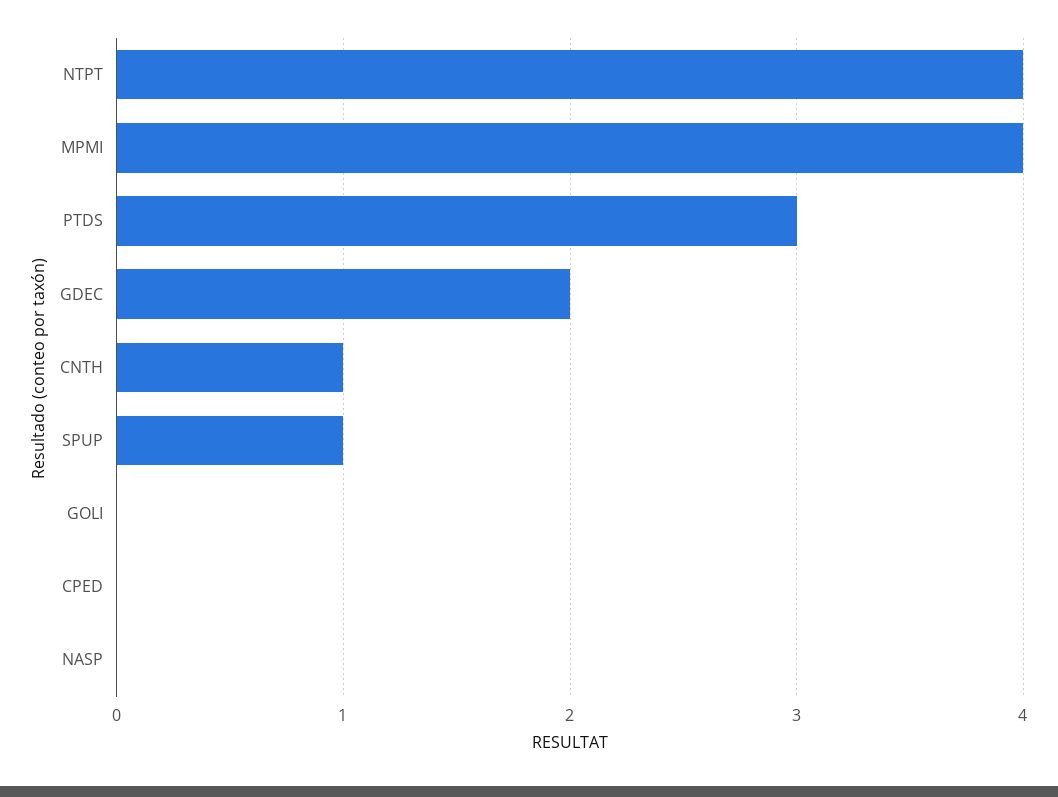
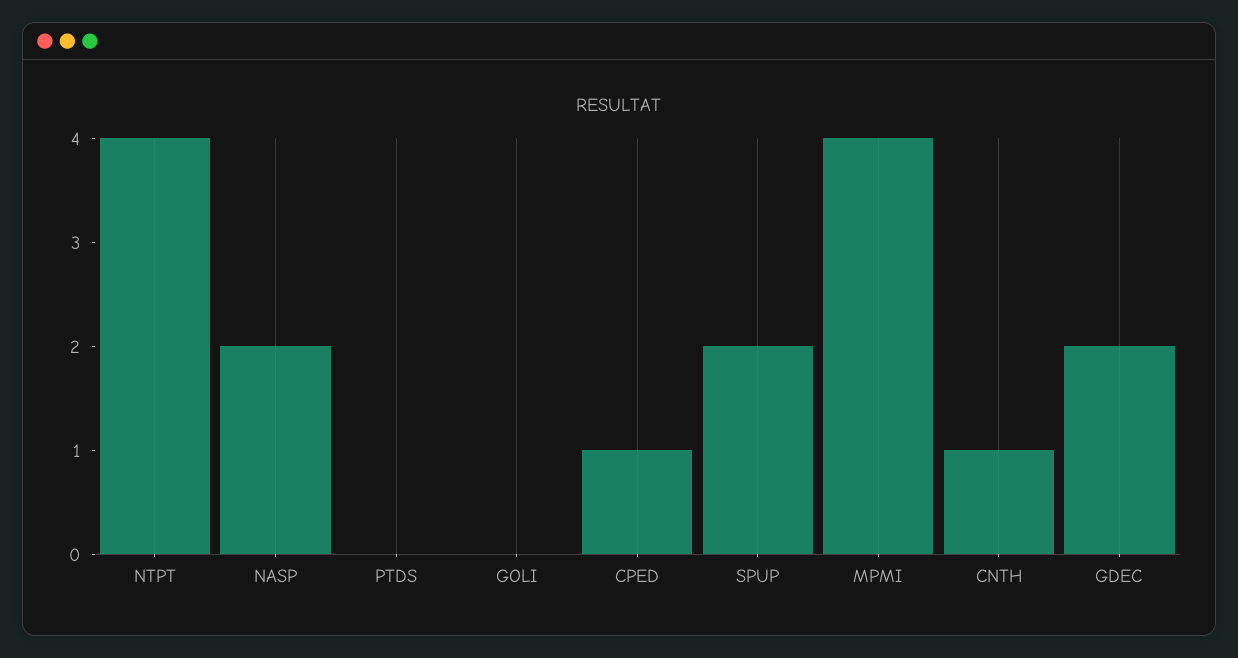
PTDS: 3 -> 0
SPUP: 1 -> 2
CPED: 0 -> 1
NASP: 0 -> 2

